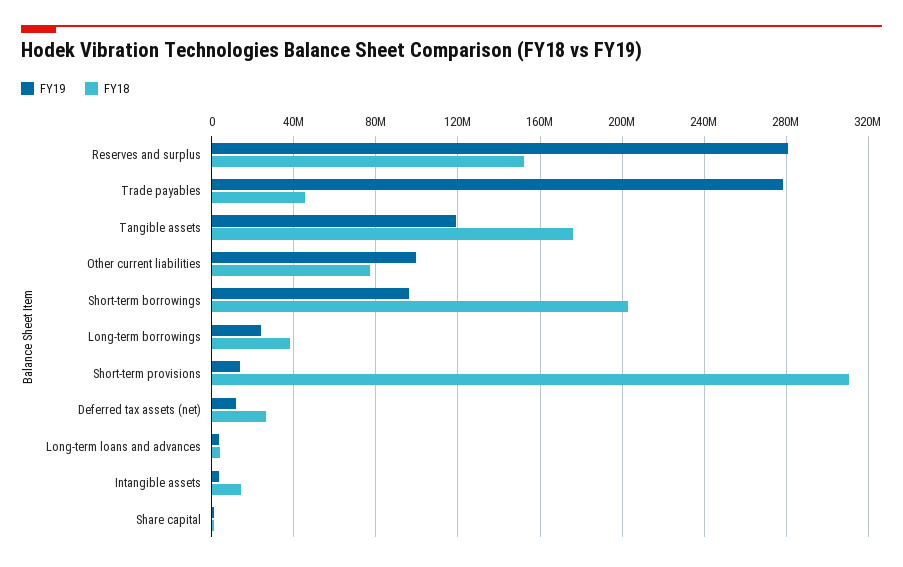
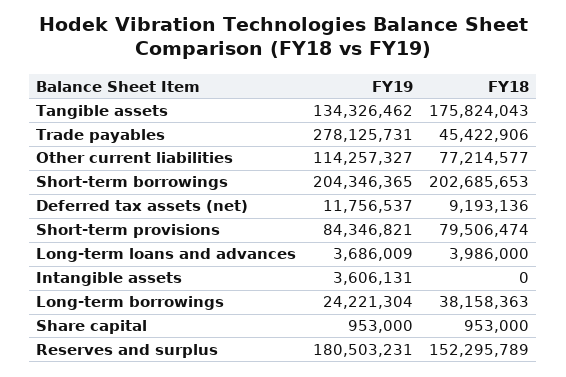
FY19, Reserves and surplus: 280000000 -> 180503231
FY19, Tangible assets: 120000000 -> 134326462
FY19, Other current liabilities: 100000000 -> 114257327
FY19, Short-term borrowings: 95000000 -> 204346365
FY19, Short-term provisions: 15000000 -> 84346821
FY18, Short-term provisions: 310000000 -> 79506474
FY18, Deferred tax assets (net): 25000000 -> 9193136
FY18, Intangible assets: 15000000 -> 0

